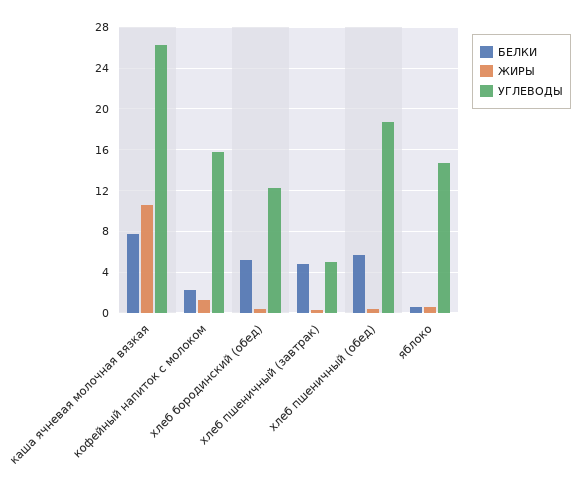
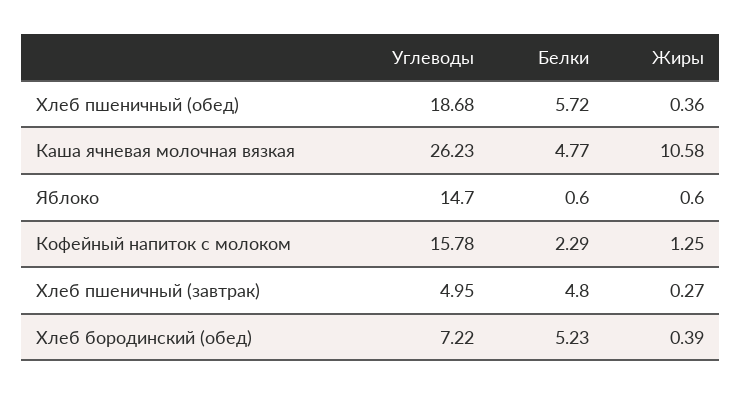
БЕЛКИ, каша ячневая молочная вязкая: 8 -> 4.77
УГЛЕВОДЫ, хлеб бородинский (обед): 12 -> 7.22

